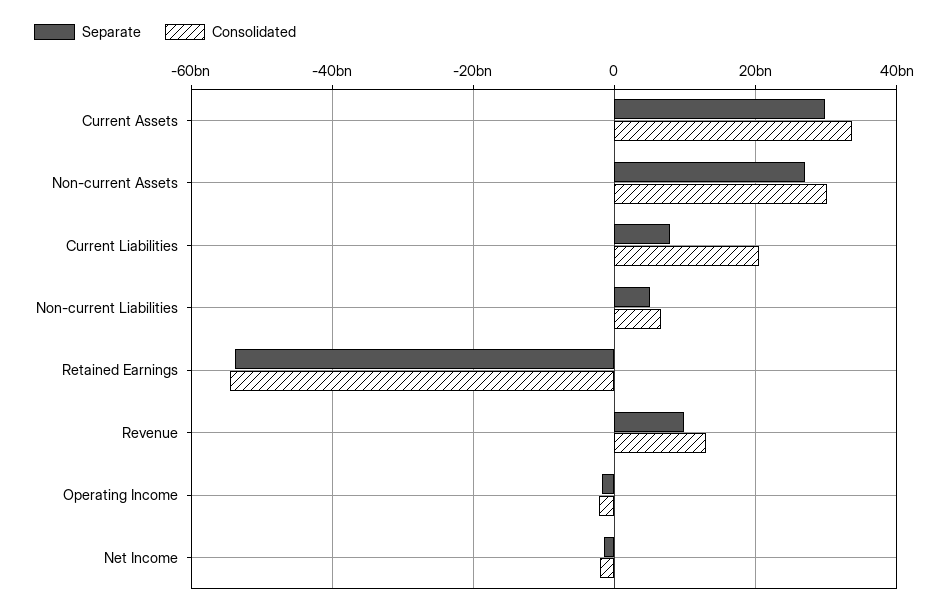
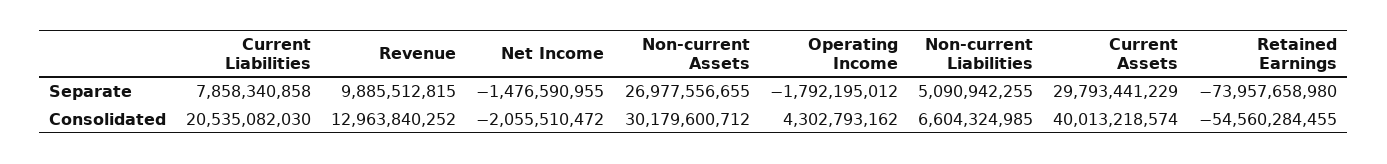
Consolidated, Current Assets: 34000000000 -> 40013218574
Separate, Retained Earnings: -54000000000 -> -73957658980
Consolidated, Operating Income: -2000000000 -> 4302793162

